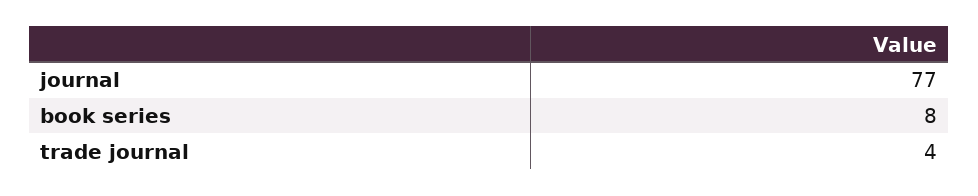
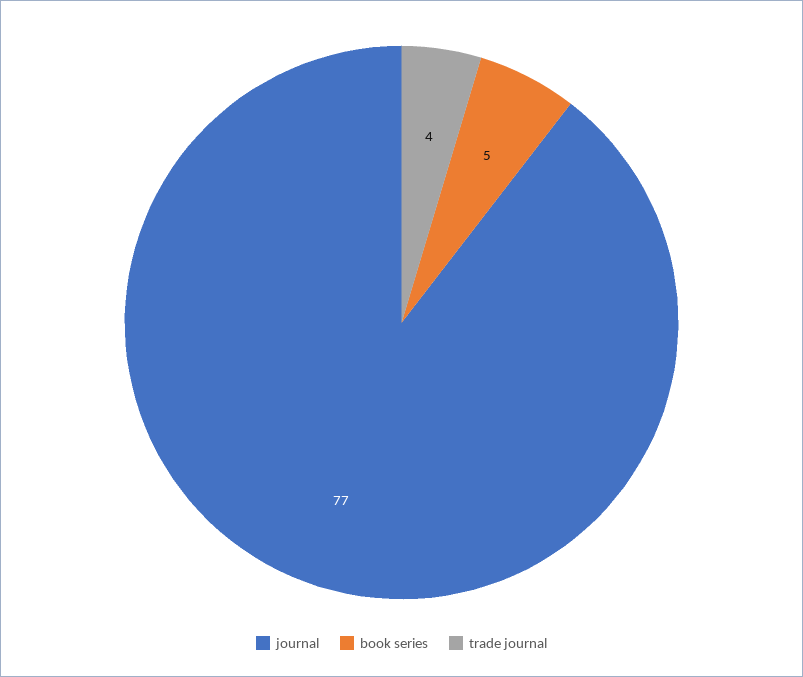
book series: 8 -> 5

